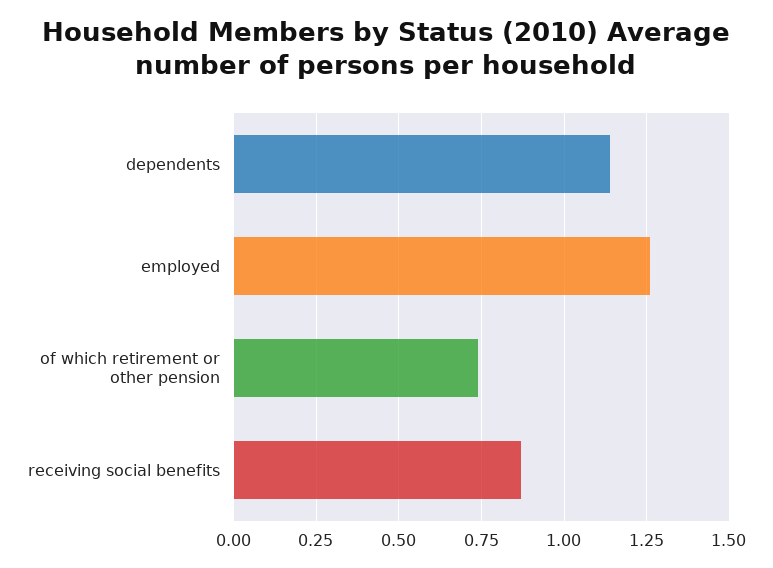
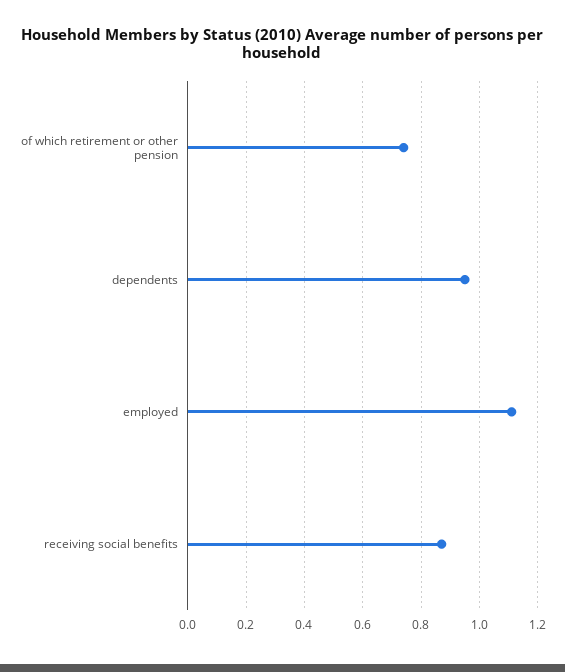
dependents: 1.15 -> 0.95
employed: 1.25 -> 1.1

